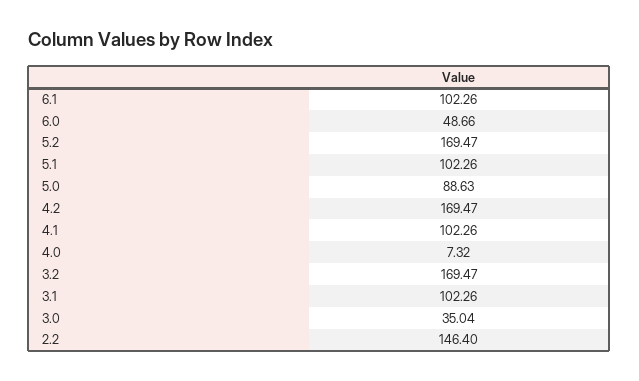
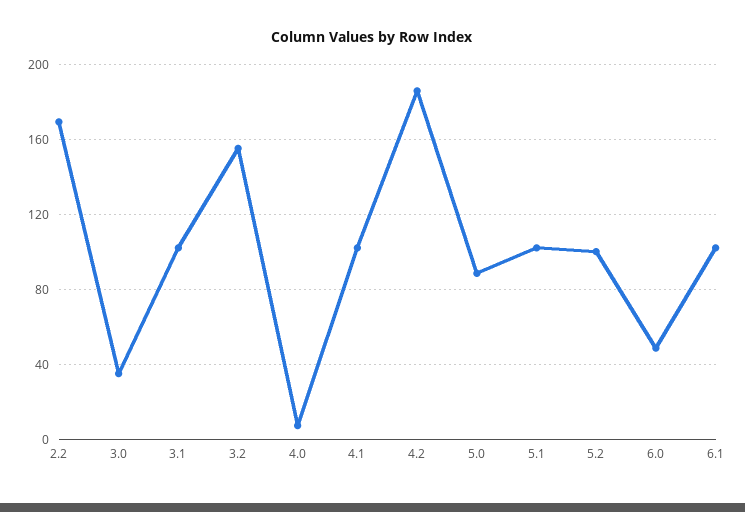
5.2: 169.47 -> 100
4.2: 169.47 -> 185
3.2: 169.47 -> 155
2.2: 146.4 -> 170

